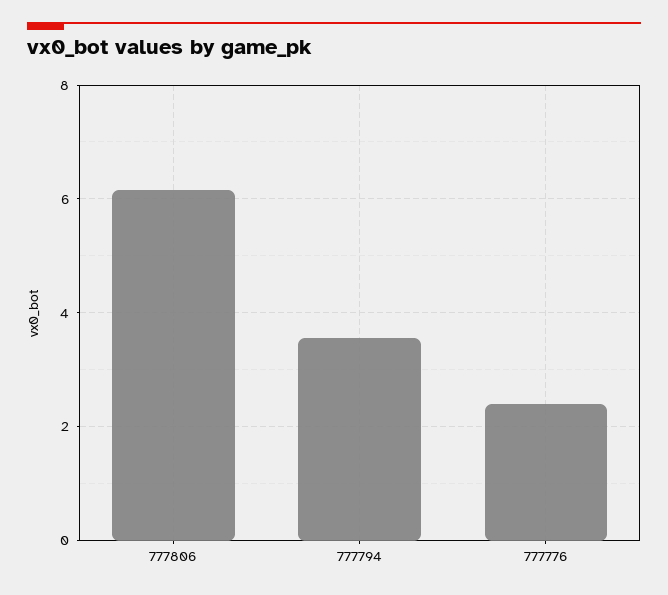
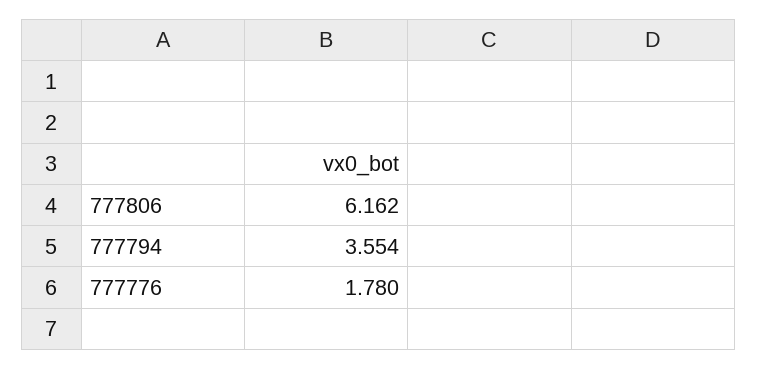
777776: 2.4 -> 1.78

